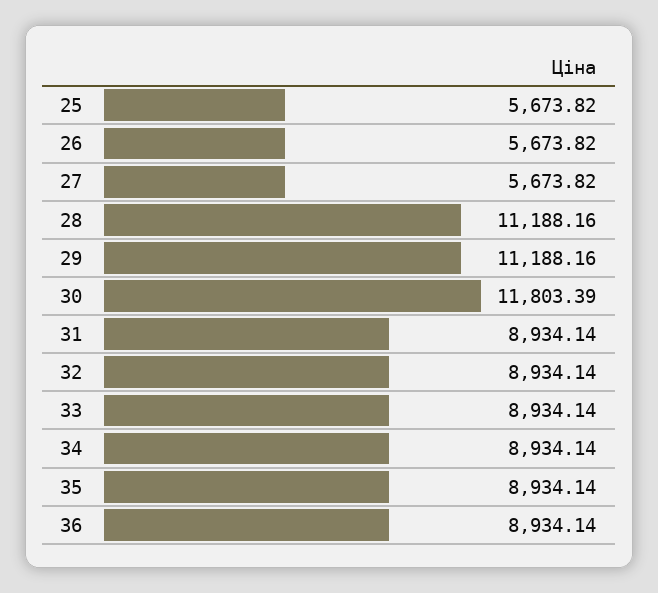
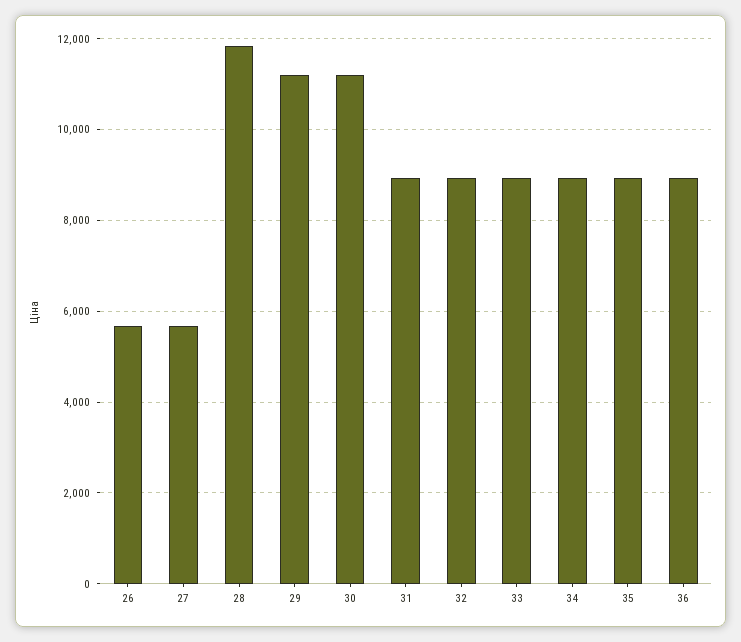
25: 5673.82 -> none
28: 11188.16 -> 11800
30: 11803.39 -> 11200

